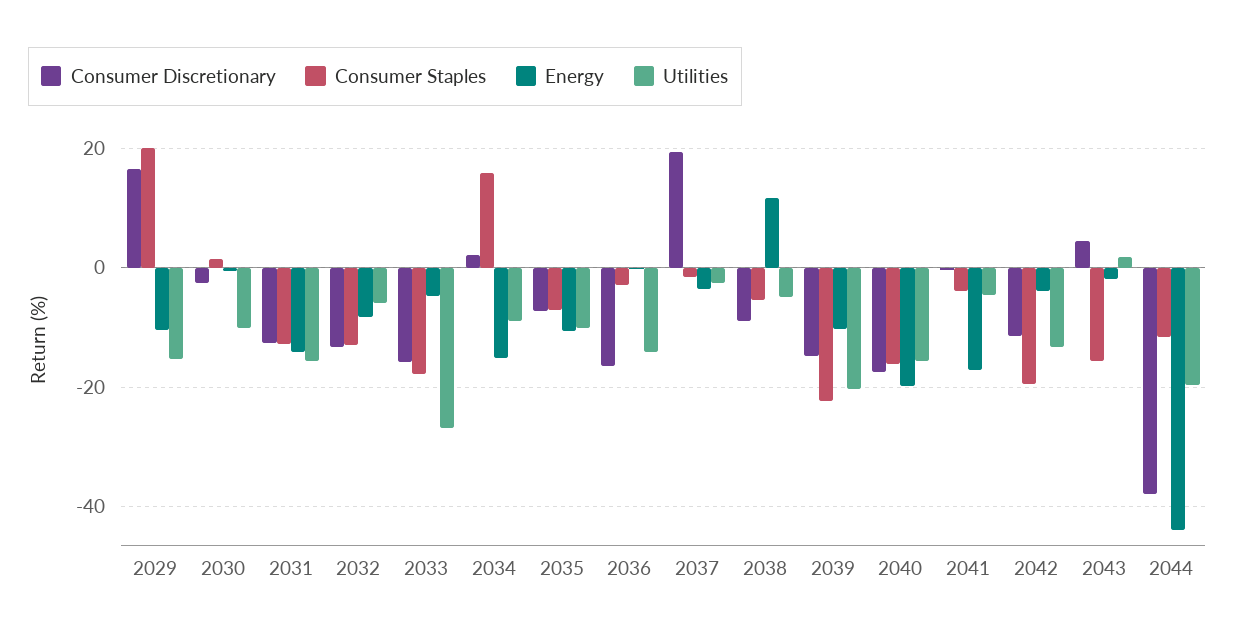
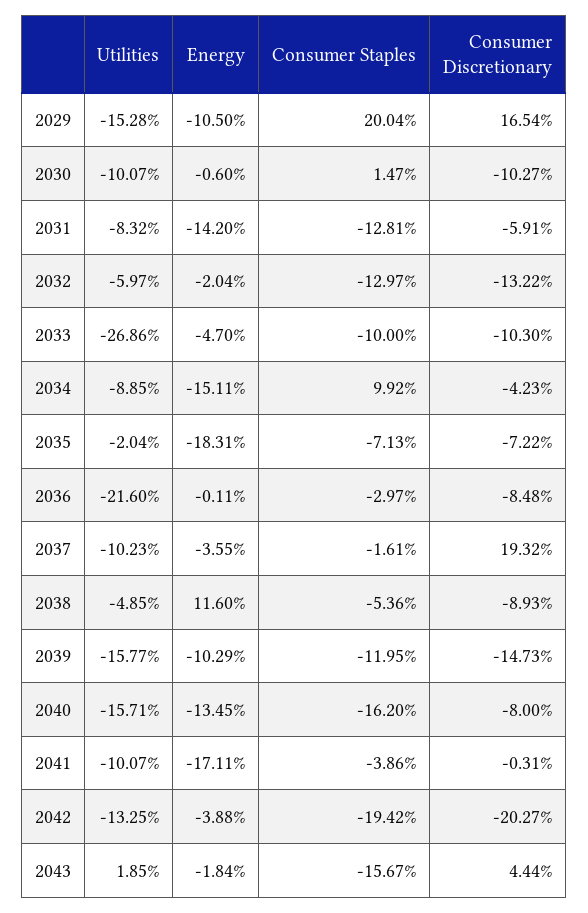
Consumer Discretionary, 2030: -2 -> -10.27
Consumer Discretionary, 2031: -12 -> -5.91
Utilities, 2031: -16 -> -8.32
Energy, 2032: -8 -> -2.04
Consumer Discretionary, 2033: -16 -> -10.3
Consumer Staples, 2033: -18 -> -10
Consumer Discretionary, 2034: 2 -> -4.23
Consumer Staples, 2034: 16 -> 9.92
Energy, 2035: -10 -> -18.31
Utilities, 2035: -10 -> -2.04
Consumer Discretionary, 2036: -16 -> -8.48
Utilities, 2036: -14 -> -21.6
Utilities, 2037: -2 -> -10.23
Consumer Staples, 2039: -22 -> -11.95
Utilities, 2039: -20 -> -15.77
Consumer Discretionary, 2040: -18 -> -8
Energy, 2040: -20 -> -13.45
Utilities, 2041: -4 -> -10.07
Consumer Discretionary, 2042: -12 -> -20.27
Consumer Discretionary, 2044: -38 -> none
Consumer Staples, 2044: -12 -> none
Energy, 2044: -44 -> none
Utilities, 2044: -20 -> none

